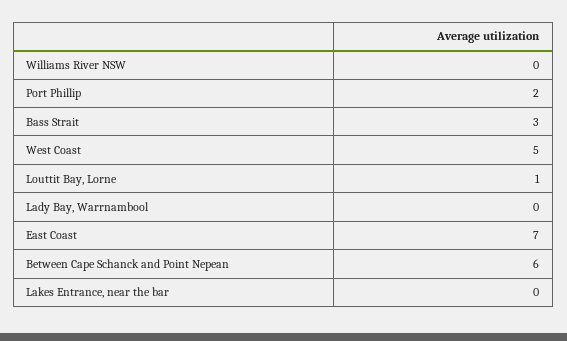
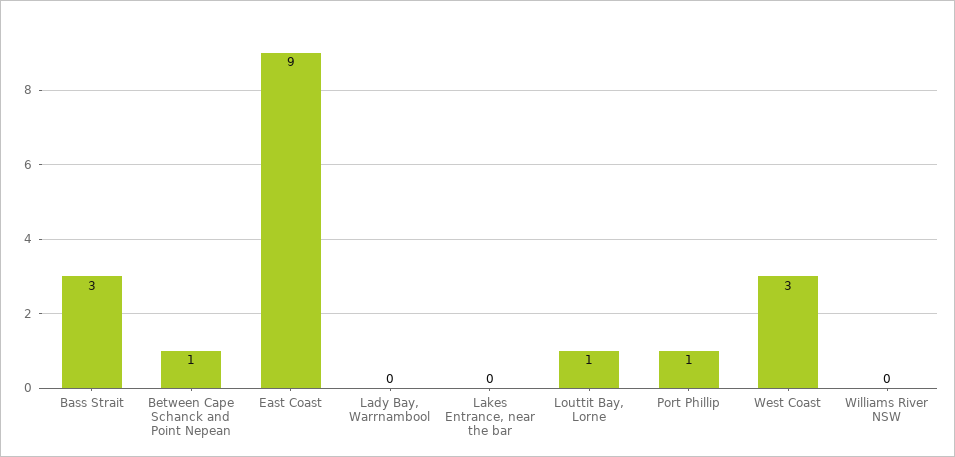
Port Phillip: 2 -> 1
West Coast: 5 -> 3
East Coast: 7 -> 9
Between Cape Schanck and Point Nepean: 6 -> 1

